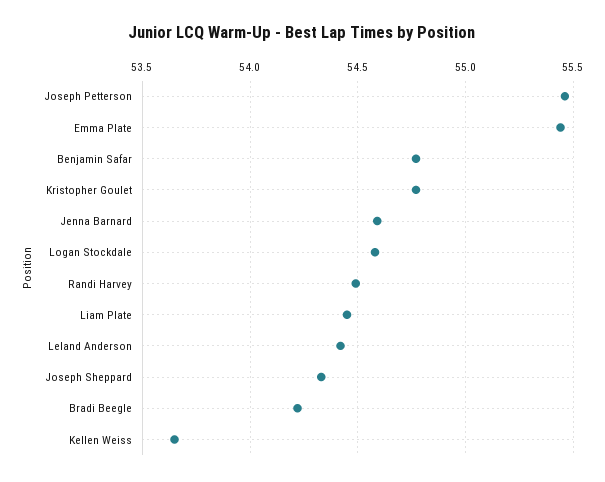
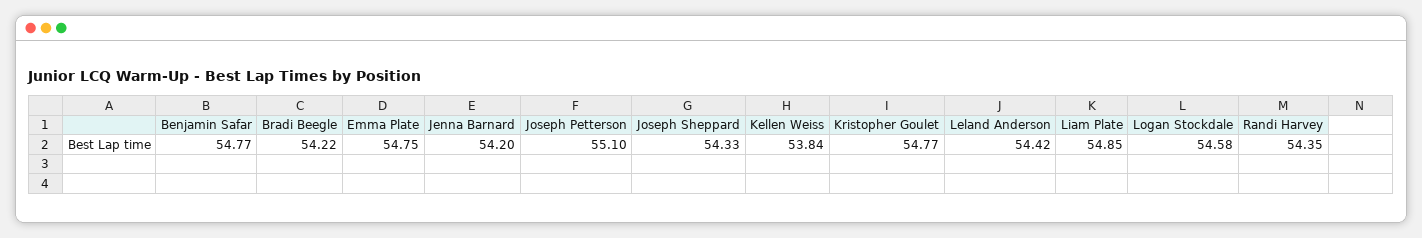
Joseph Petterson: 55.45 -> 55.1
Emma Plate: 55.45 -> 54.75
Jenna Barnard: 54.6 -> 54.2
Randi Harvey: 54.5 -> 54.35
Liam Plate: 54.45 -> 54.85
Kellen Weiss: 53.65 -> 53.84

